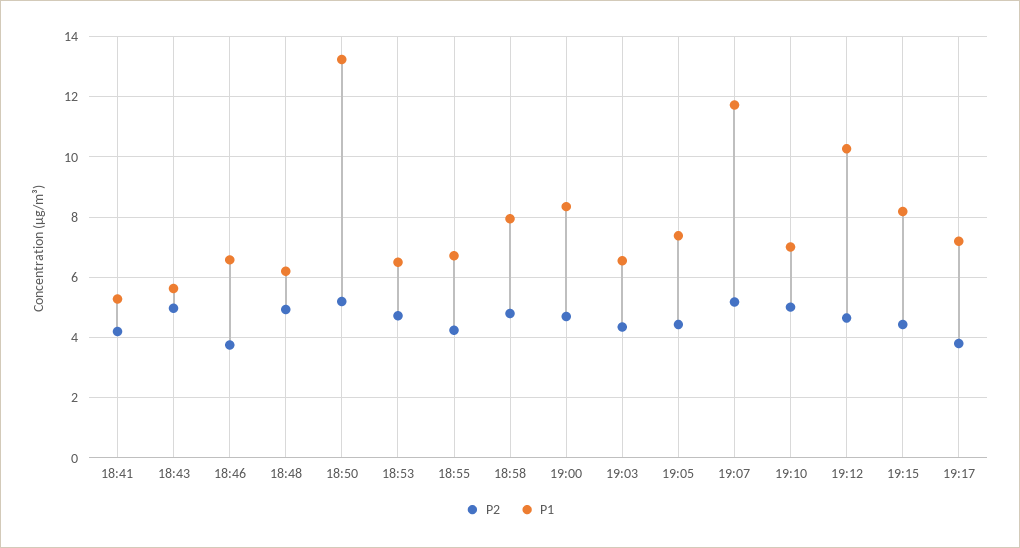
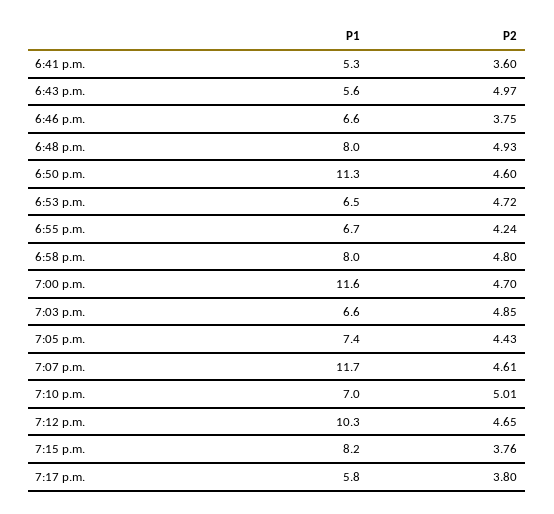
P2, 18:41: 4.2 -> 3.6
P1, 18:48: 6.2 -> 8
P2, 18:50: 5.2 -> 4.6
P1, 18:50: 13.2 -> 11.3
P1, 19:00: 8.4 -> 11.6
P2, 19:03: 4.4 -> 4.85
P2, 19:07: 5.2 -> 4.61
P2, 19:15: 4.4 -> 3.76
P1, 19:17: 7.2 -> 5.8

